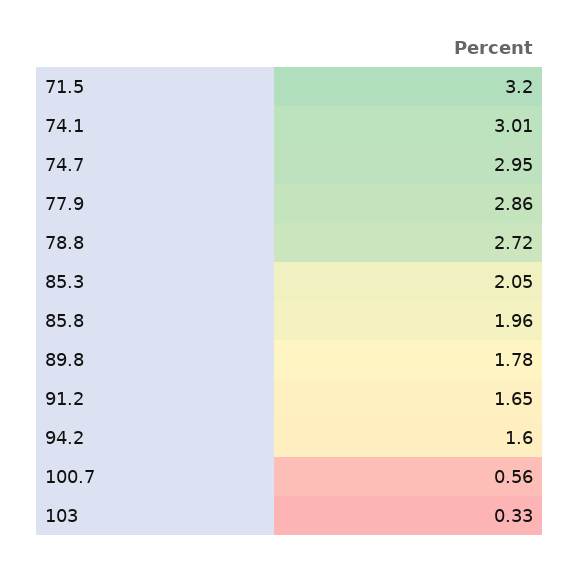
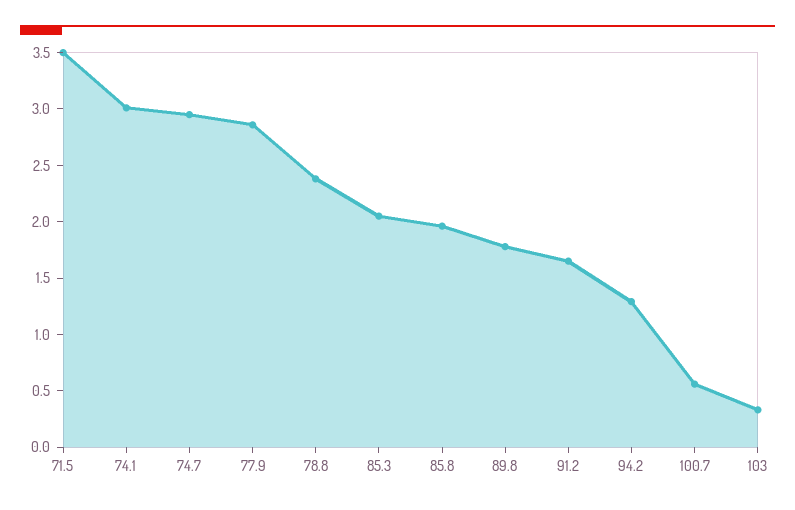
71.5: 3.2 -> 3.5
78.8: 2.72 -> 2.4
94.2: 1.6 -> 1.3

